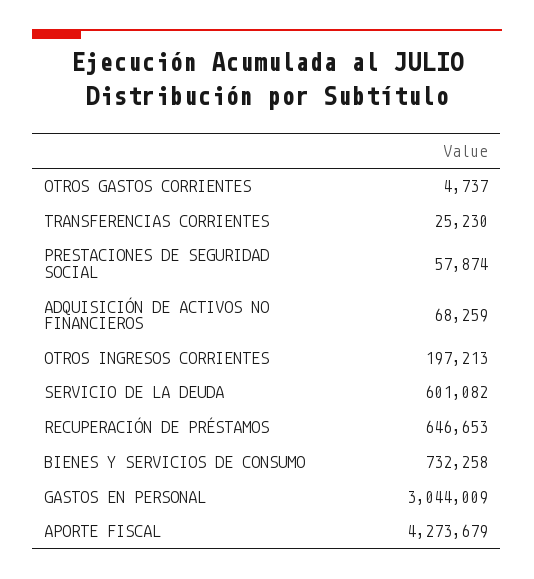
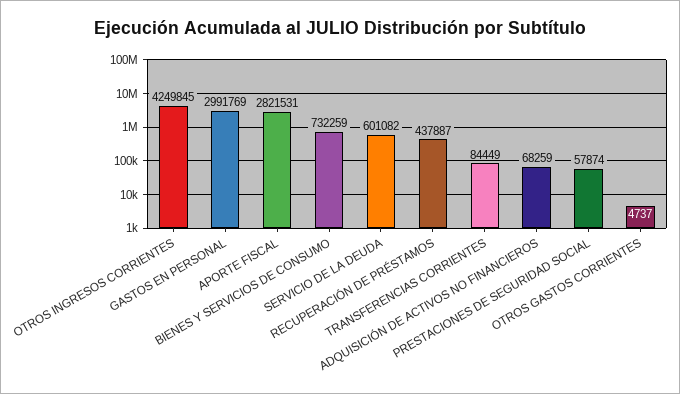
TRANSFERENCIAS CORRIENTES: 25230 -> 84449
OTROS INGRESOS CORRIENTES: 197213 -> 4249845
RECUPERACIÓN DE PRÉSTAMOS: 646653 -> 437887
BIENES Y SERVICIOS DE CONSUMO: 732258 -> 732259
GASTOS EN PERSONAL: 3044009 -> 2991769
APORTE FISCAL: 4273679 -> 2821531

